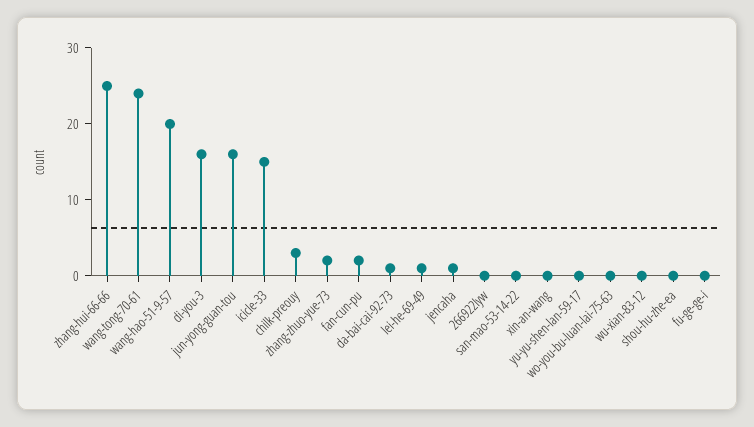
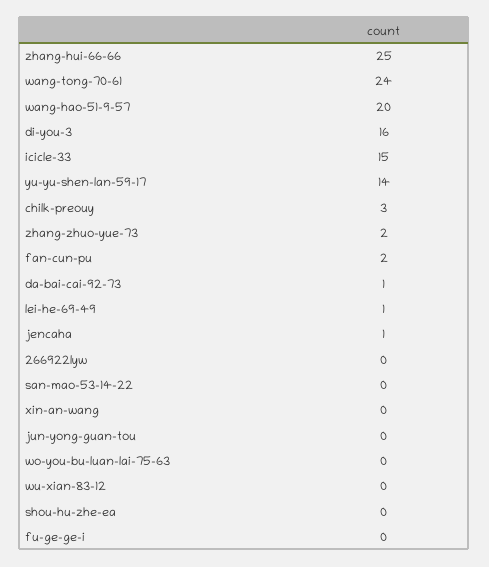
jun-yong-guan-tou: 15 -> 0
yu-yu-shen-lan-59-17: 0 -> 14

